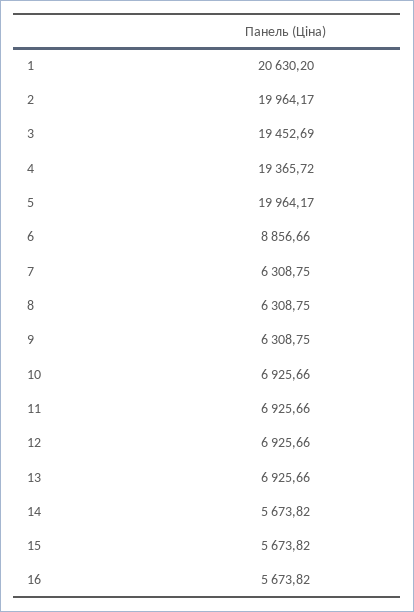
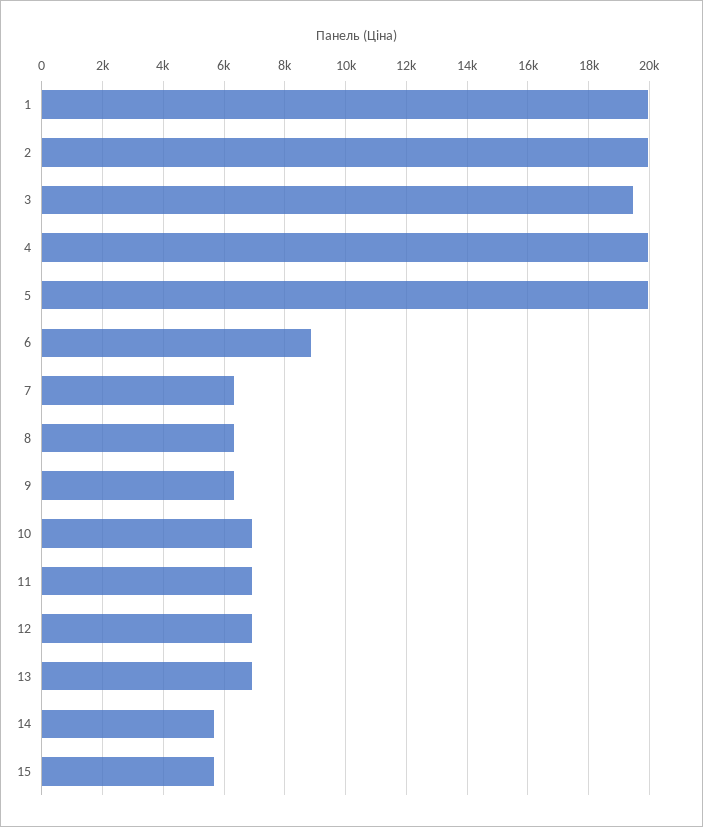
1: 20630.2 -> 20000
4: 19365.72 -> 20000
16: 5673.82 -> none

